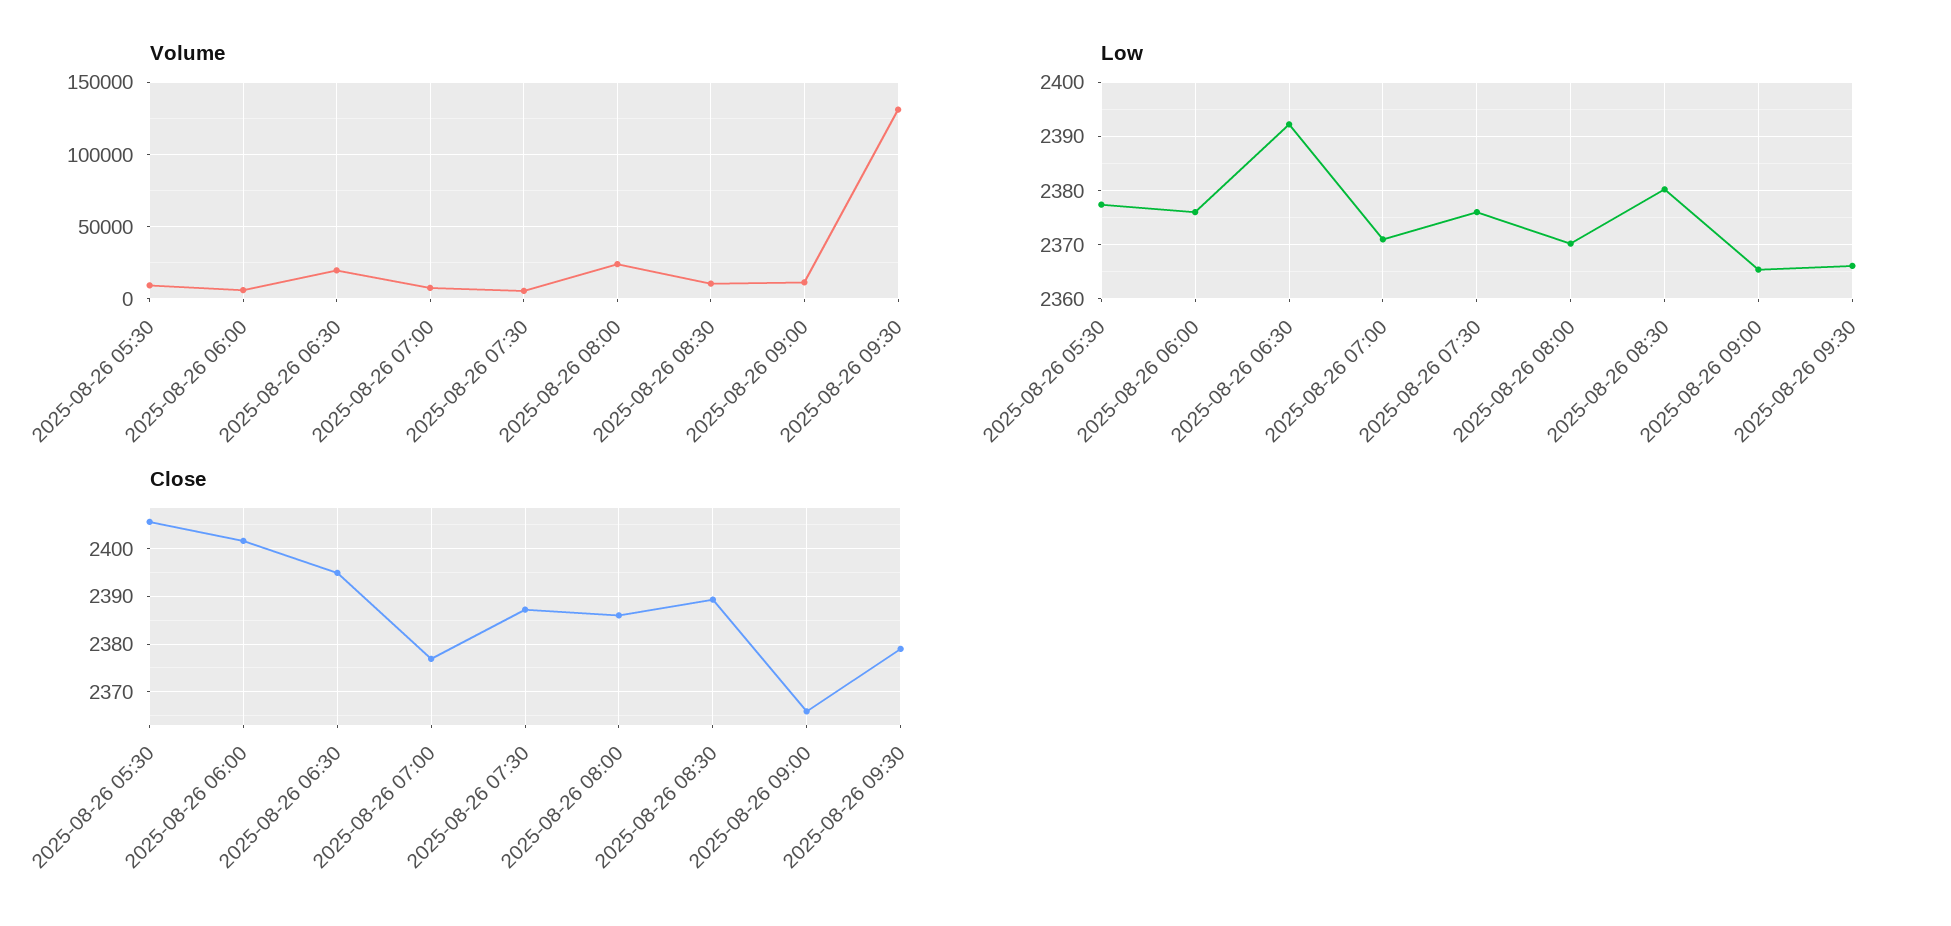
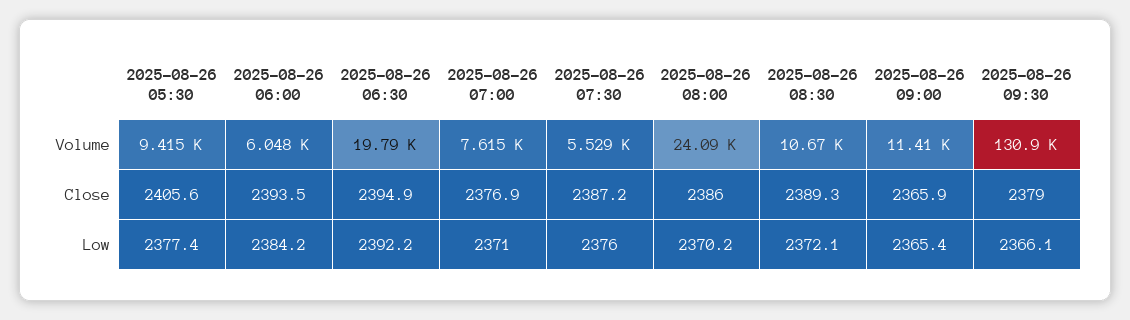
Low, 2025-08-26 06:00: 2376 -> 2384.2
Low, 2025-08-26 08:30: 2380 -> 2372.1
Close, 2025-08-26 06:00: 2402 -> 2393.5

